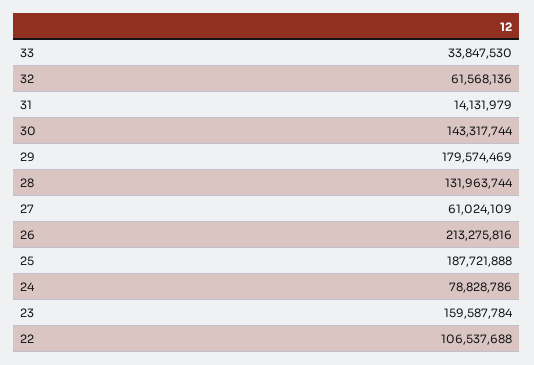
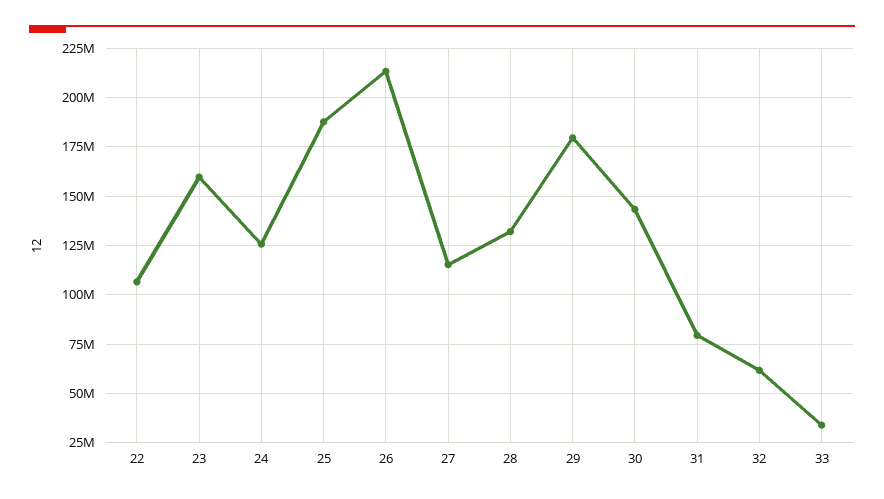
31: 14131979 -> 80000000
27: 61024109 -> 115000000
24: 78828786 -> 125000000

